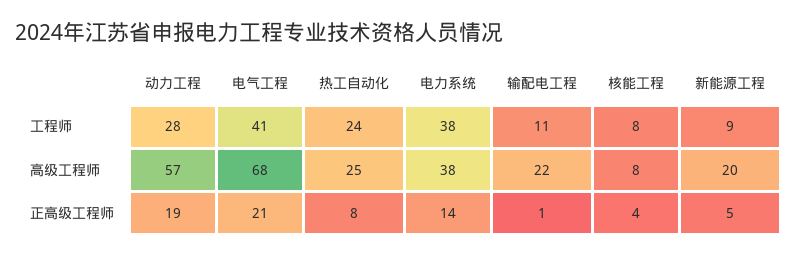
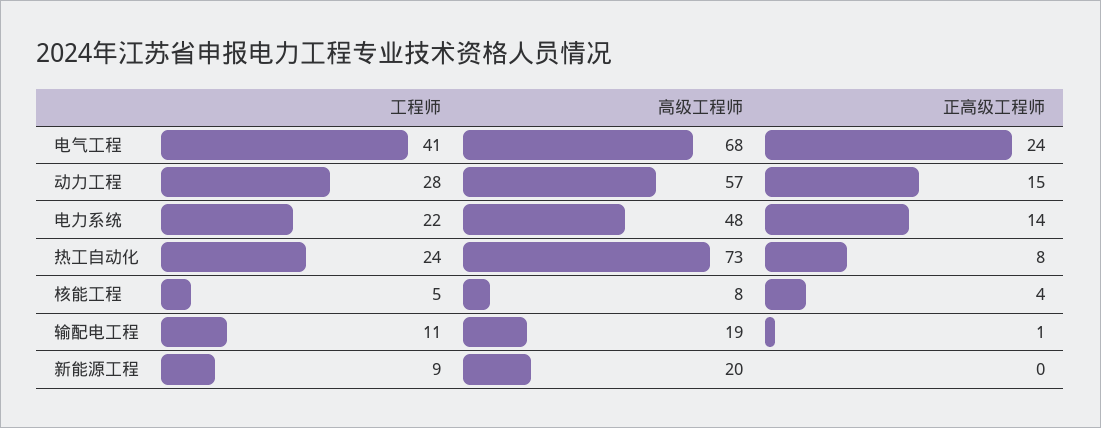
电力系统, 工程师: 38 -> 22
核能工程, 工程师: 8 -> 5
热工自动化, 高级工程师: 25 -> 73
电力系统, 高级工程师: 38 -> 48
输配电工程, 高级工程师: 22 -> 19
动力工程, 正高级工程师: 19 -> 15
电气工程, 正高级工程师: 21 -> 24
新能源工程, 正高级工程师: 5 -> 0

